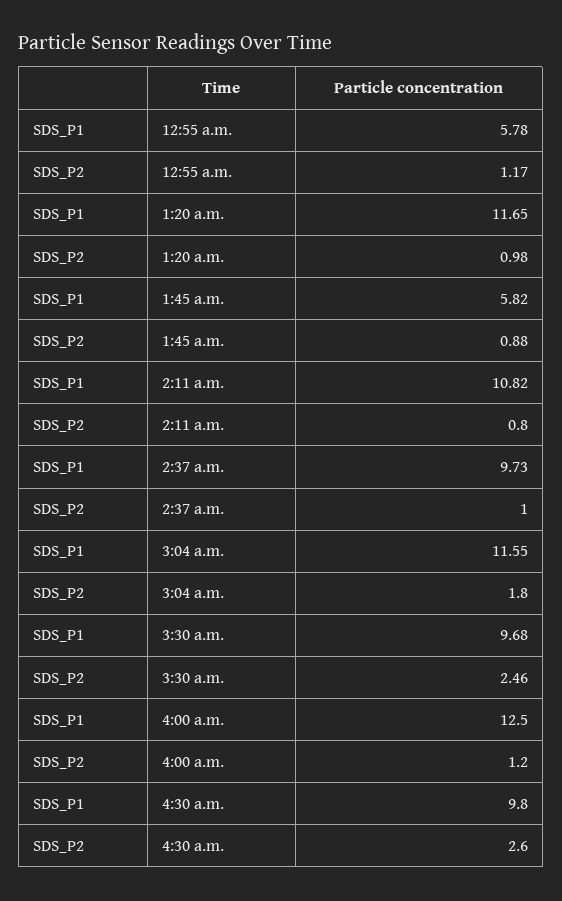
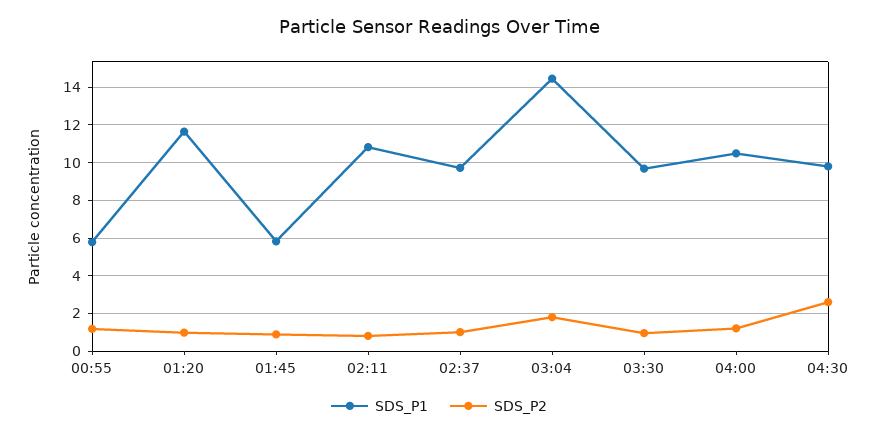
SDS_P1, 3:04 a.m.: 11.55 -> 14.5
SDS_P2, 3:30 a.m.: 2.46 -> 1
SDS_P1, 4:00 a.m.: 12.5 -> 10.5

